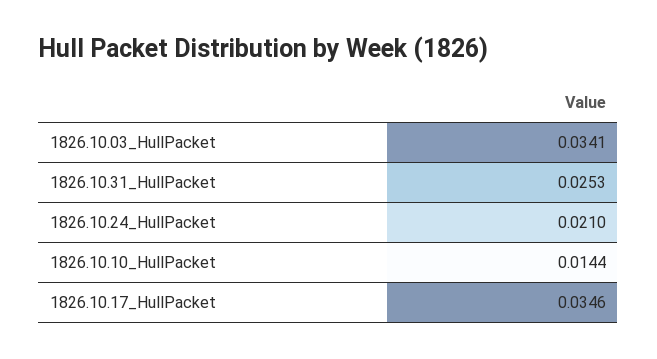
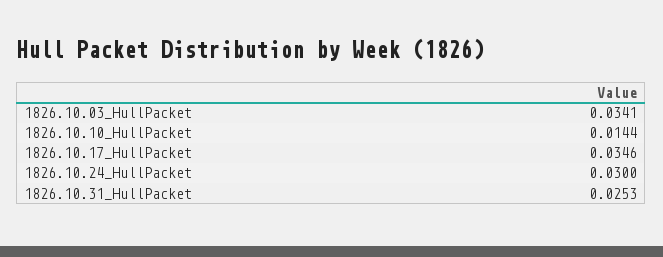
1826.10.24_HullPacket: 0.021 -> 0.03

